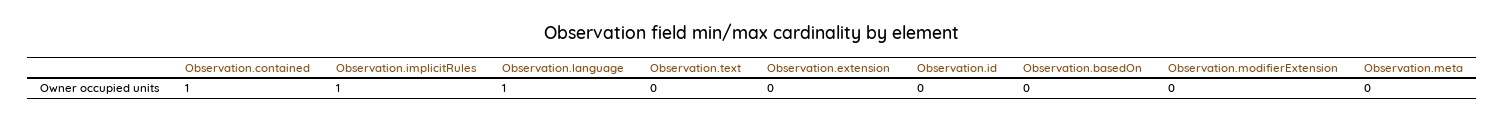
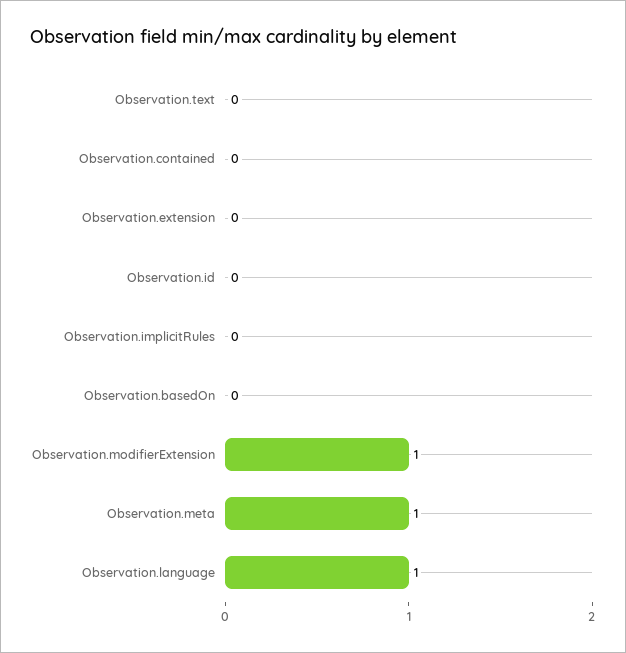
Observation.contained: 1 -> 0
Observation.implicitRules: 1 -> 0
Observation.modifierExtension: 0 -> 1
Observation.meta: 0 -> 1

